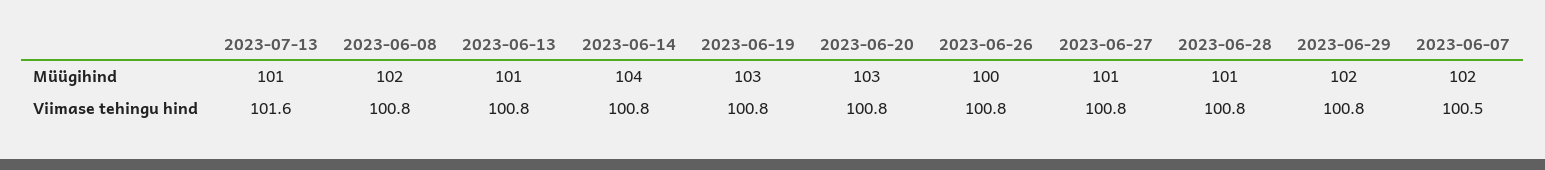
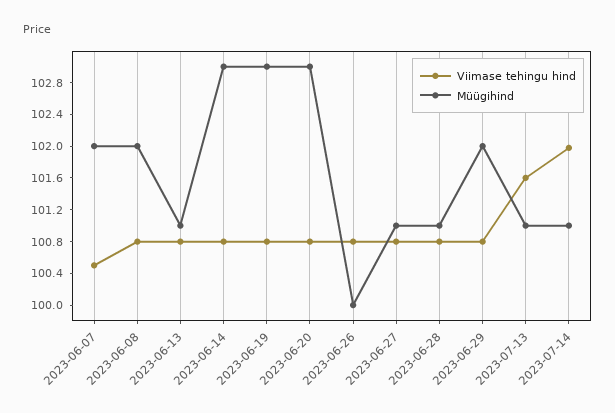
Müügihind, 2023-06-14: 104 -> 103
Viimase tehingu hind, 2023-07-14: none -> 102
Müügihind, 2023-07-14: none -> 101

